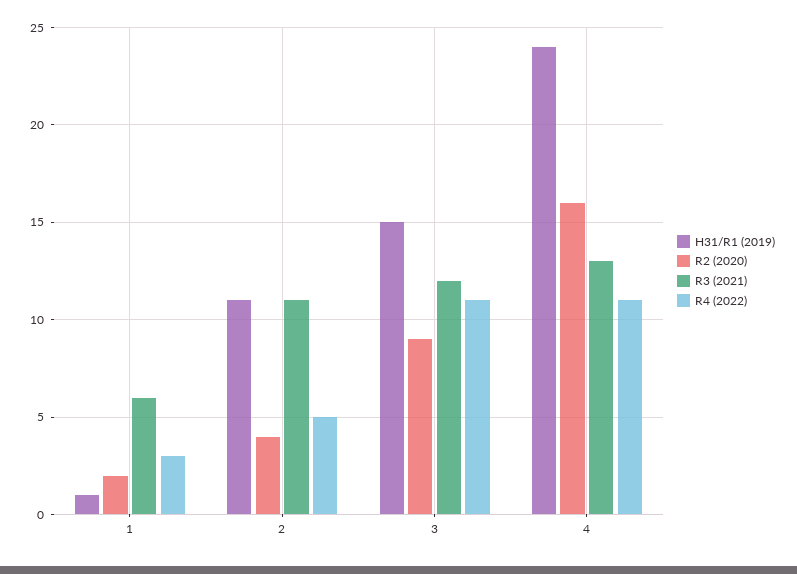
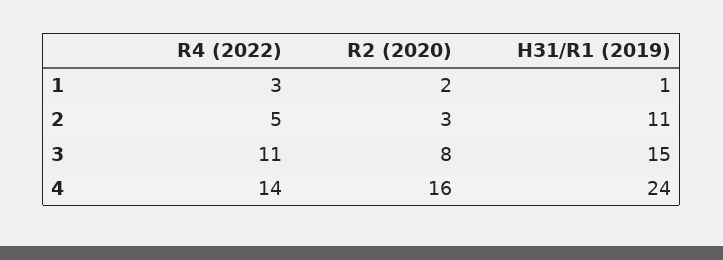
R3 (2021), 1: 6 -> none
R2 (2020), 2: 4 -> 3
R3 (2021), 2: 11 -> none
R2 (2020), 3: 9 -> 8
R3 (2021), 3: 12 -> none
R3 (2021), 4: 13 -> none
R4 (2022), 4: 11 -> 14

